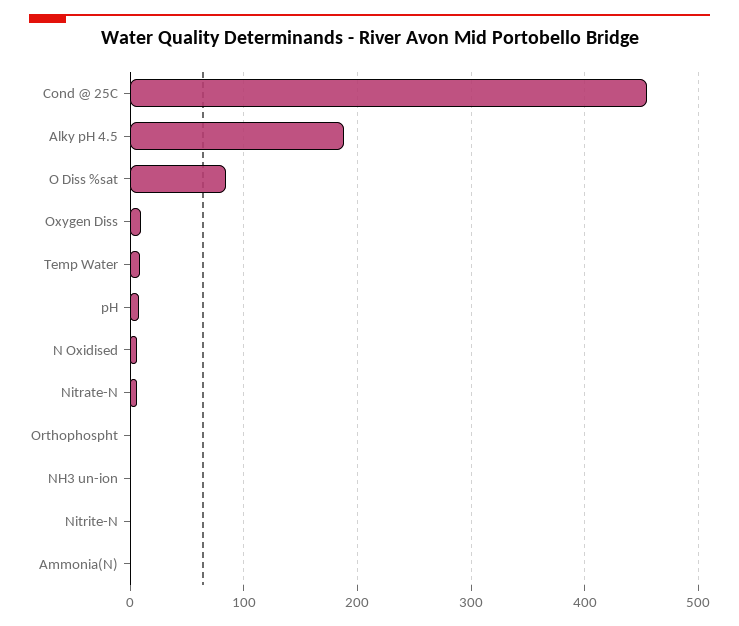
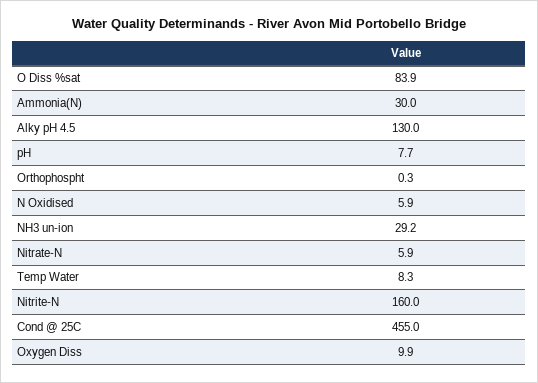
Alky pH 4.5: 190 -> 130
NH3 un-ion: 0 -> 29.2
Nitrite-N: 0 -> 160
Ammonia(N): 0 -> 30

